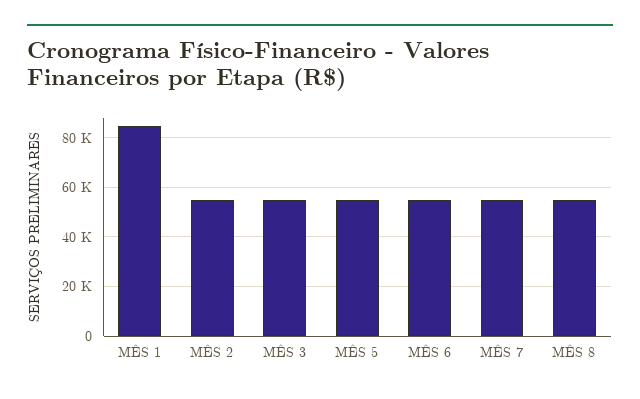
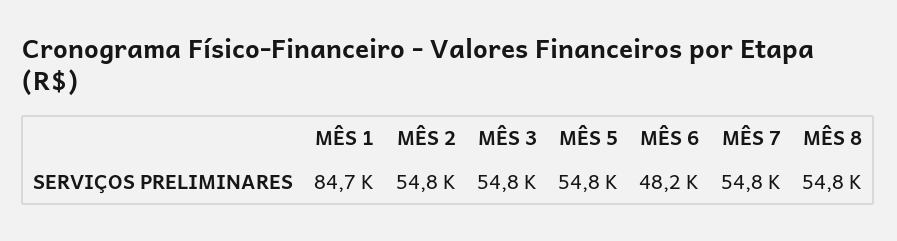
MÊS 6: 55000 -> 48200

